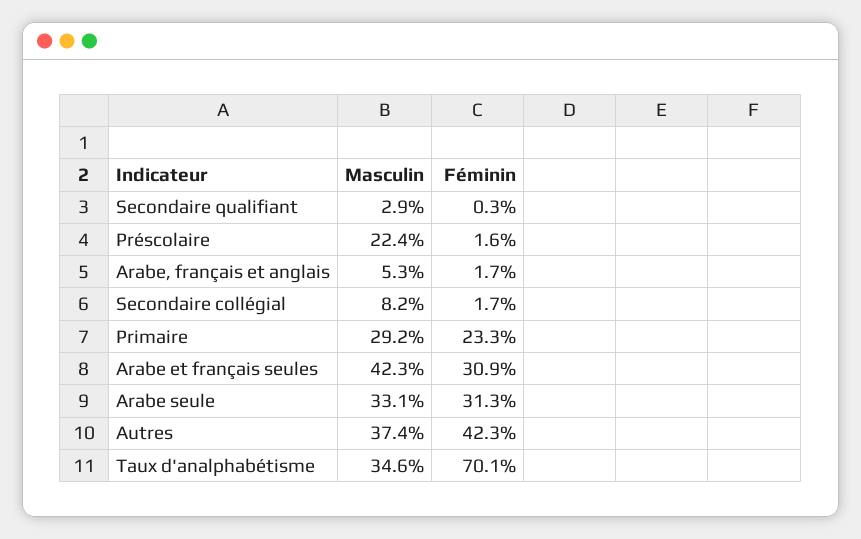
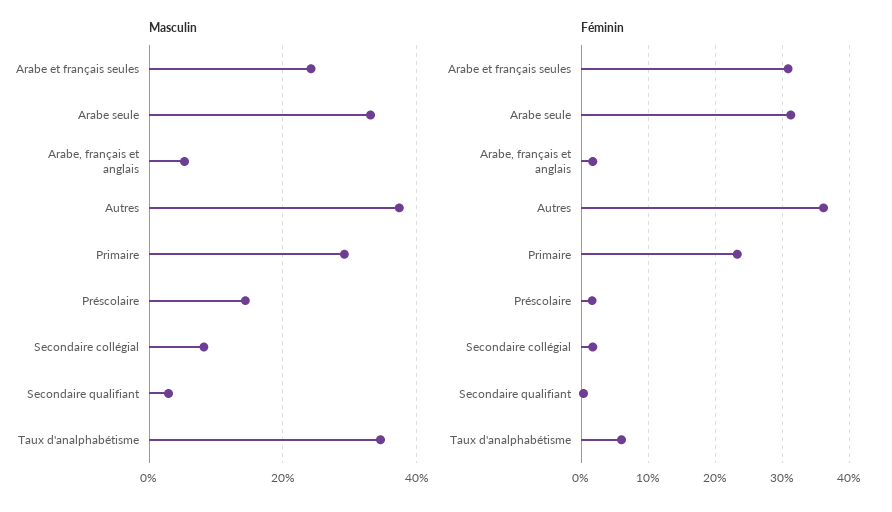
Masculin, Préscolaire: 22.4 -> 14
Masculin, Arabe et français seules: 42.3 -> 24
Féminin, Autres: 42.3 -> 36
Féminin, Taux d'analphabétisme: 70.1 -> 6

